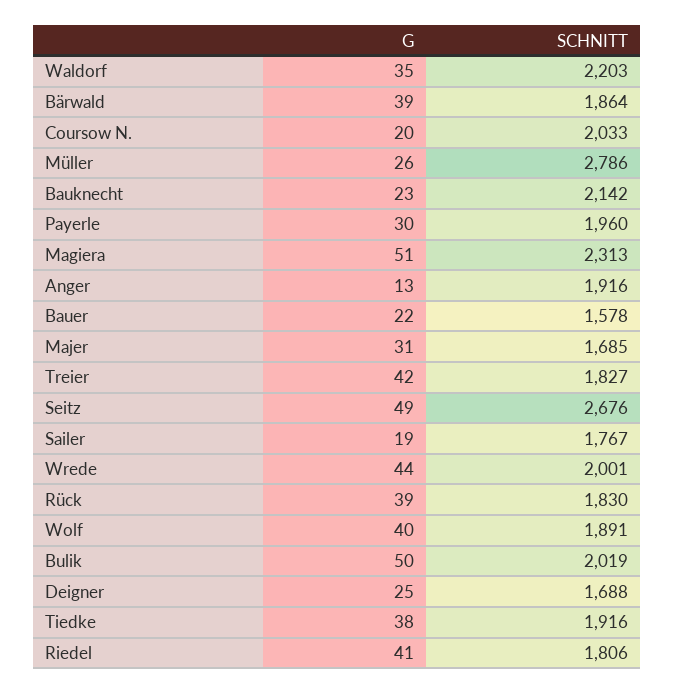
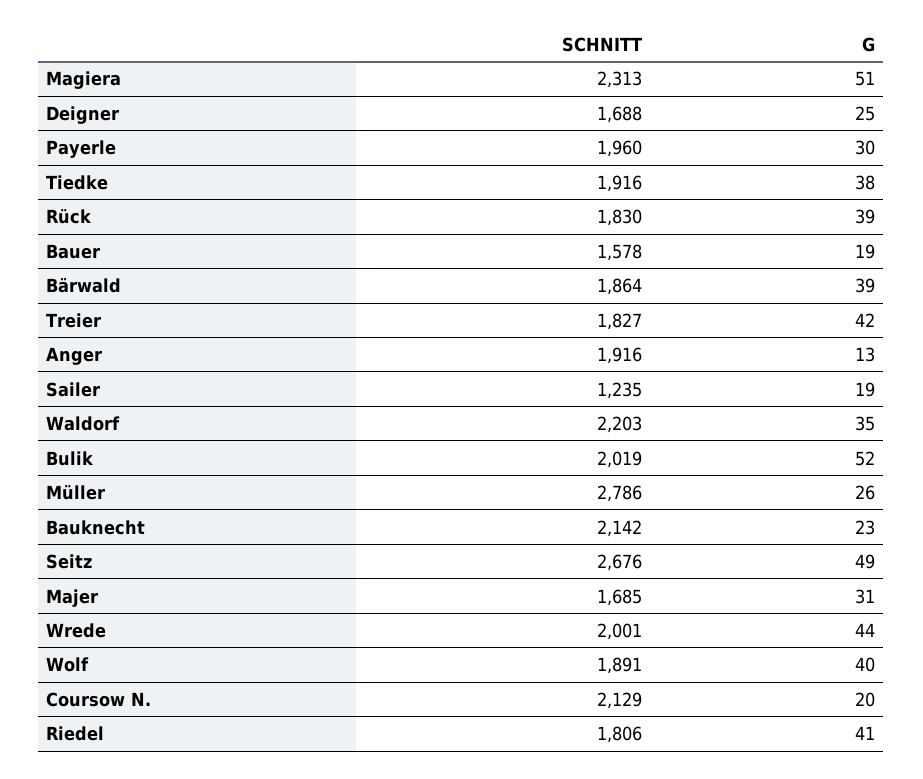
SCHNITT, Coursow N.: 2033 -> 2129
G, Bauer: 22 -> 19
SCHNITT, Sailer: 1767 -> 1235
G, Bulik: 50 -> 52

